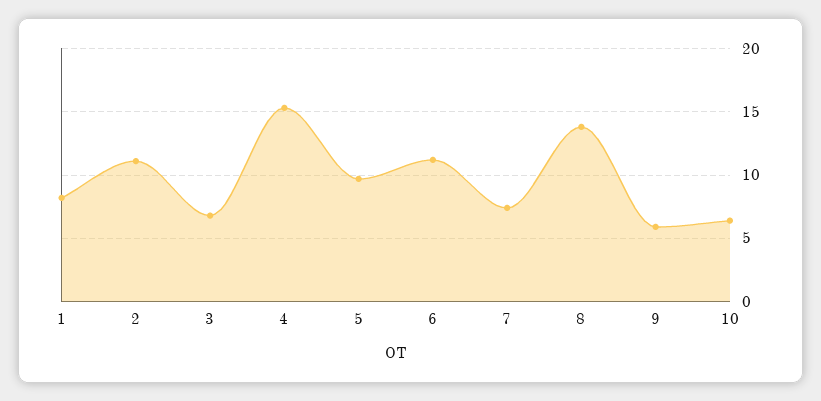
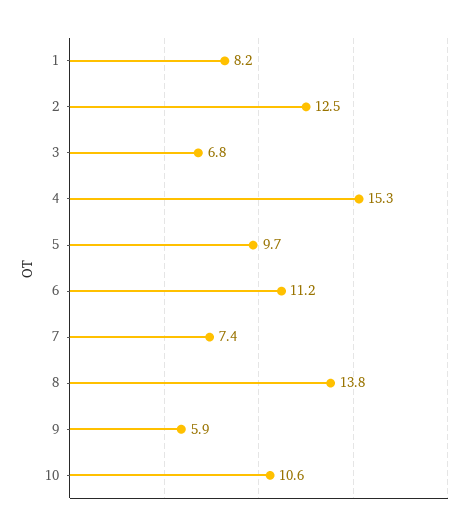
2: 11 -> 12.5
10: 6.5 -> 10.6

